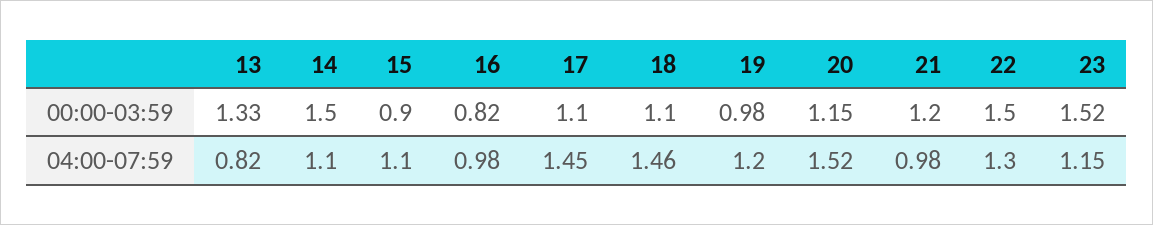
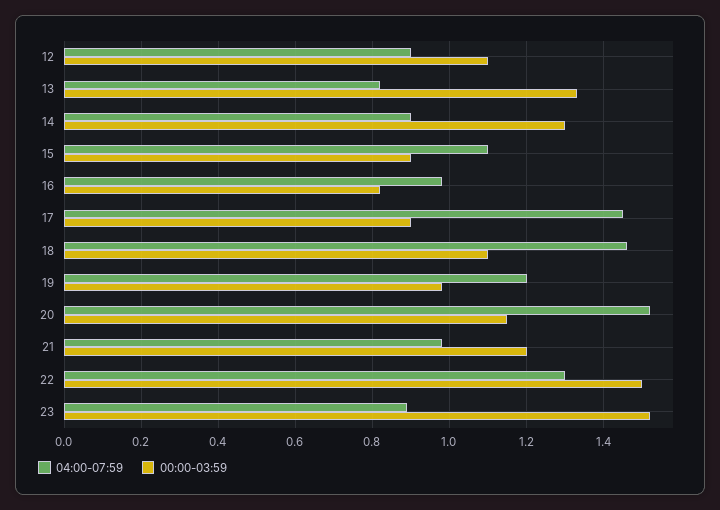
00:00-03:59, 14: 1.5 -> 1.3
00:00-03:59, 17: 1.1 -> 0.9
04:00-07:59, 14: 1.1 -> 0.9
04:00-07:59, 23: 1.15 -> 0.9
04:00-07:59, 12: none -> 0.9
00:00-03:59, 12: none -> 1.1

